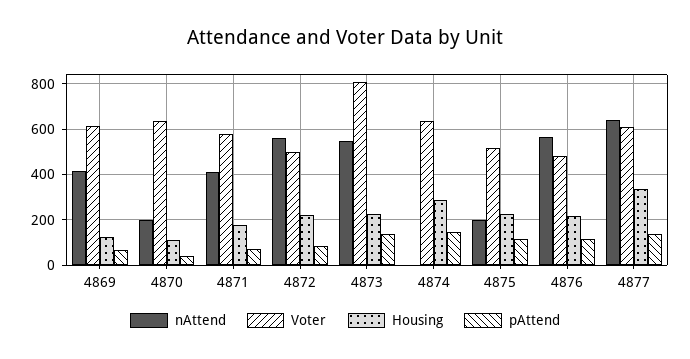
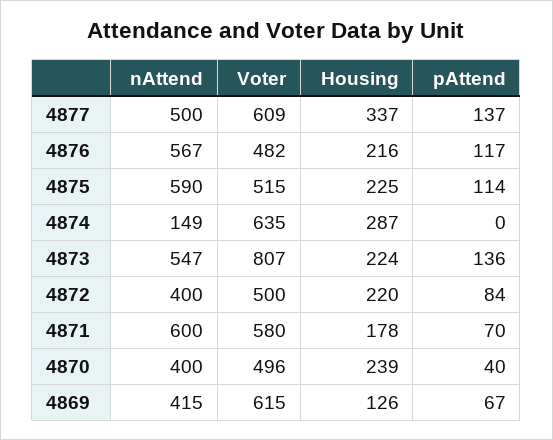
nAttend, 4870: 200 -> 400
Voter, 4870: 650 -> 496
Housing, 4870: 100 -> 239
nAttend, 4871: 400 -> 600
nAttend, 4872: 550 -> 400
nAttend, 4874: 0 -> 149
pAttend, 4874: 150 -> 0
nAttend, 4875: 200 -> 590
nAttend, 4877: 650 -> 500

